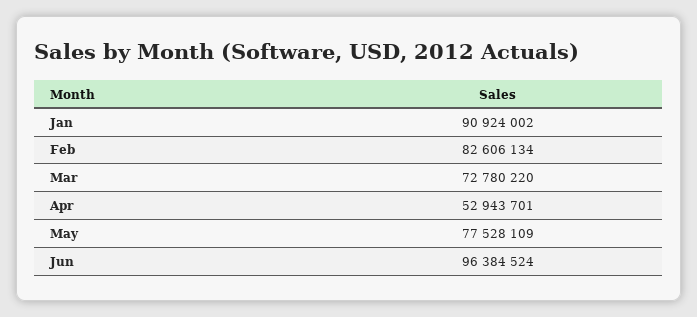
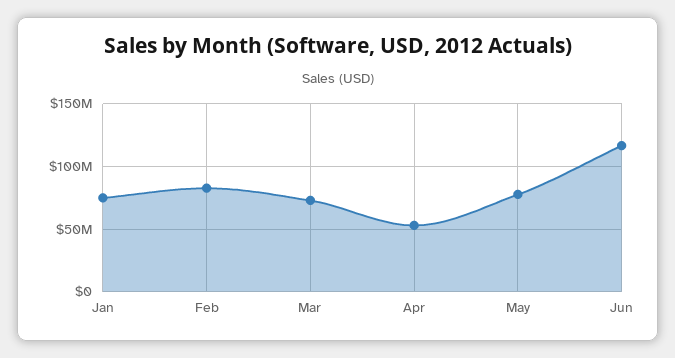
Jan: 90924002 -> 75000000
Jun: 96384524 -> 115000000

